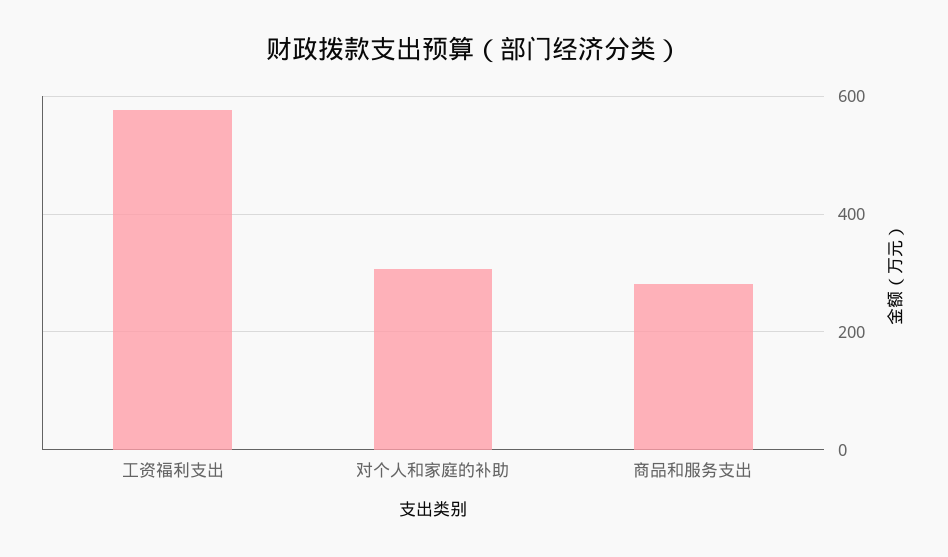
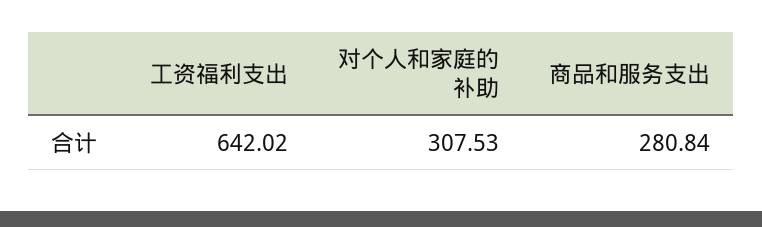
工资福利支出: 580 -> 642.02

